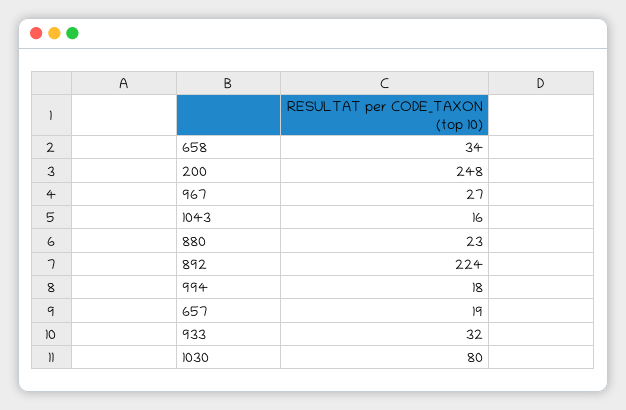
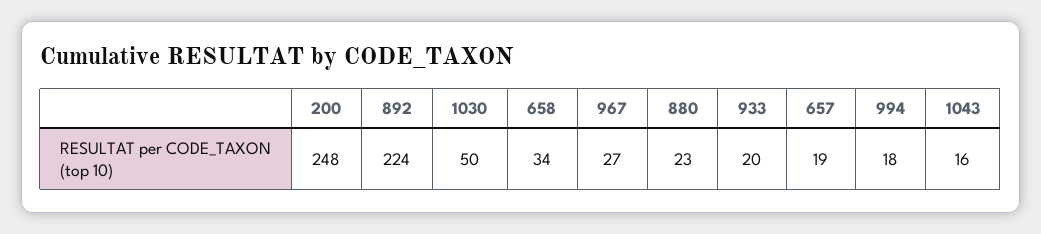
933: 32 -> 20
1030: 80 -> 50

